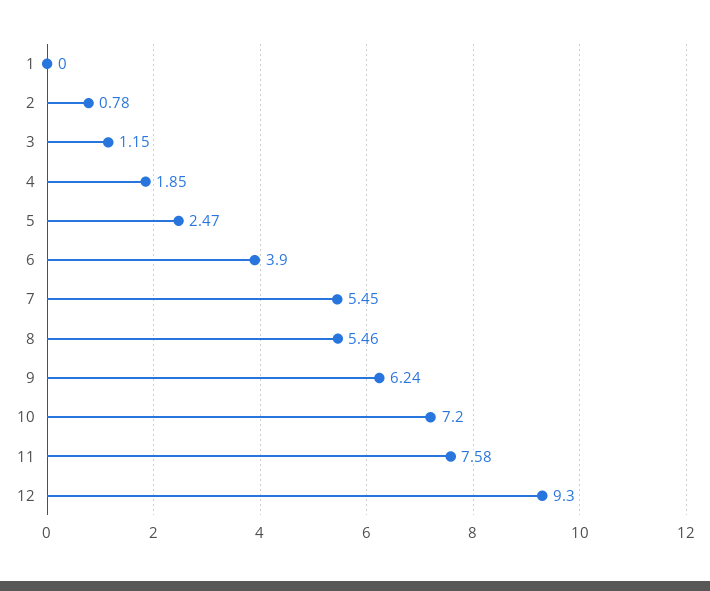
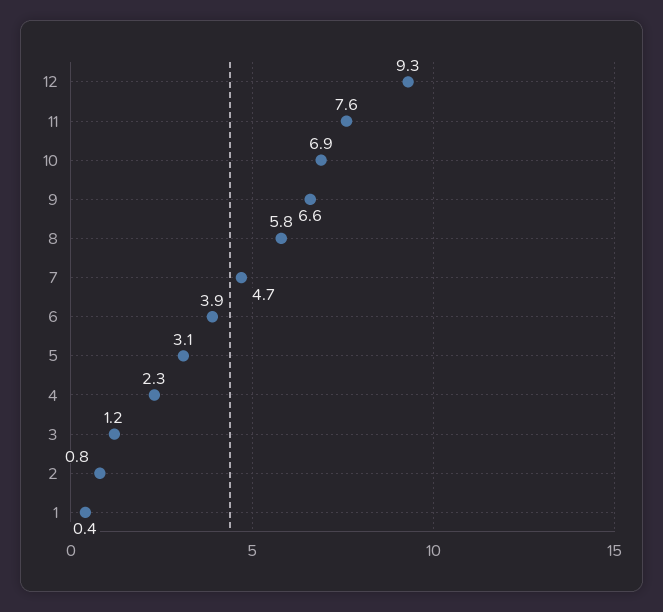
1: 0 -> 0.4
4: 1.85 -> 2.3
5: 2.47 -> 3.1
7: 5.45 -> 4.7
8: 5.46 -> 5.8
9: 6.24 -> 6.6
10: 7.2 -> 6.9

